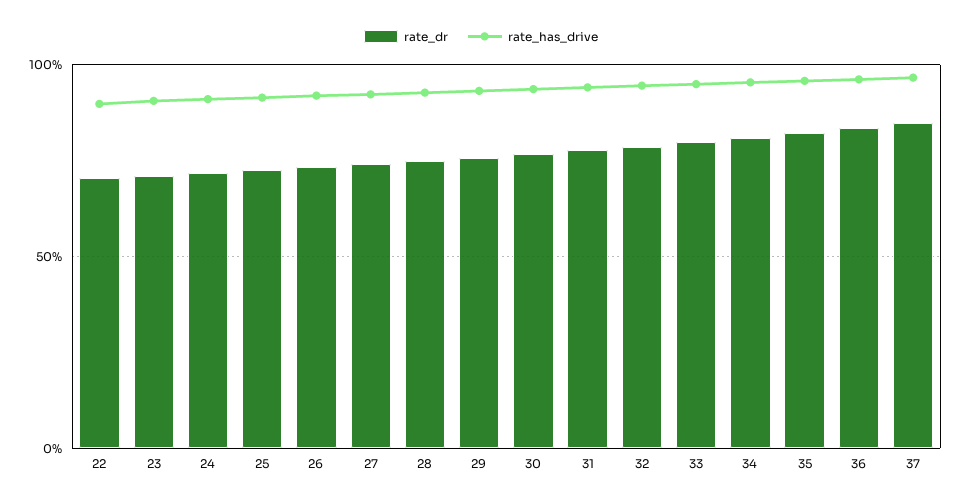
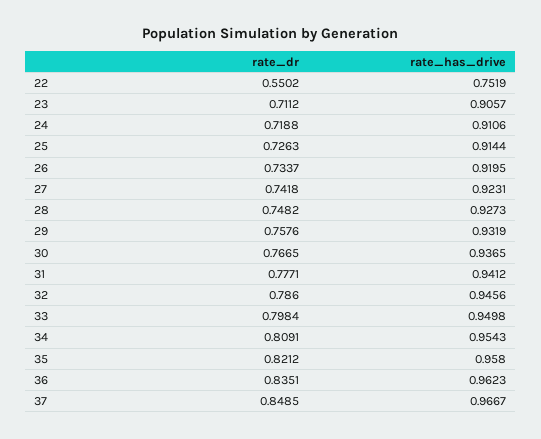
rate_dr, 22: 0.7 -> 0.5502
rate_has_drive, 22: 0.9 -> 0.7519

